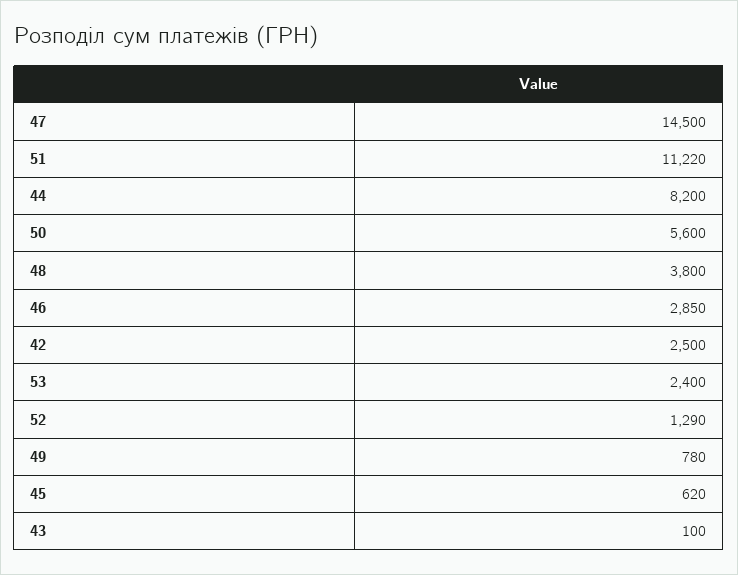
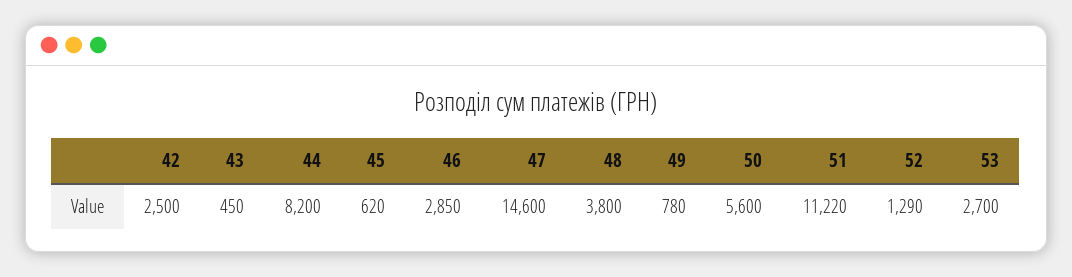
47: 14500 -> 14600
53: 2400 -> 2700
43: 100 -> 450

